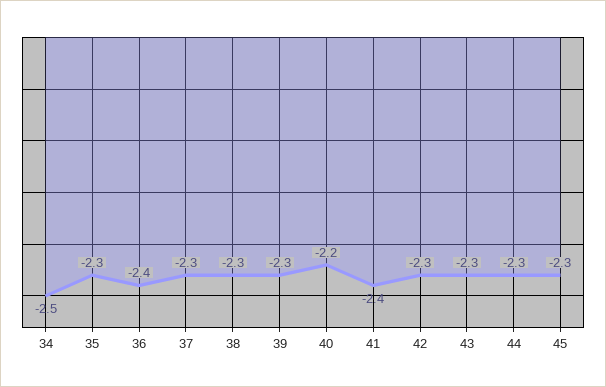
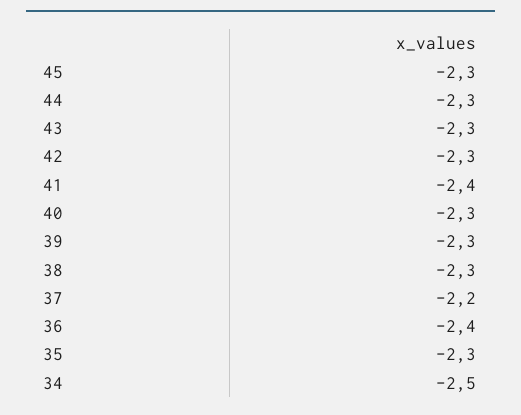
37: -2.3 -> -2.2
40: -2.2 -> -2.3

